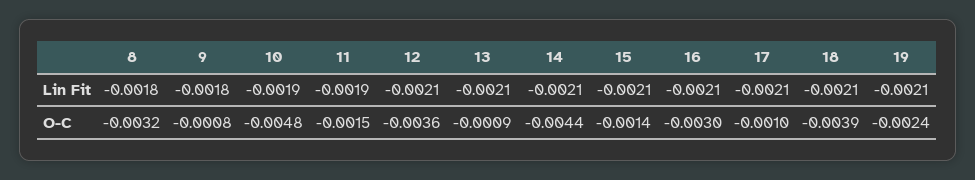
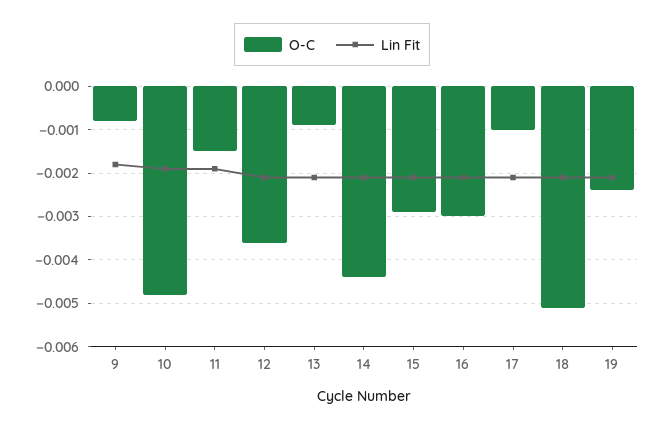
Lin Fit, 8: -0.0018 -> none
O-C, 8: -0.0032 -> none
O-C, 15: -0.0014 -> -0.003
O-C, 18: -0.0039 -> -0.005

